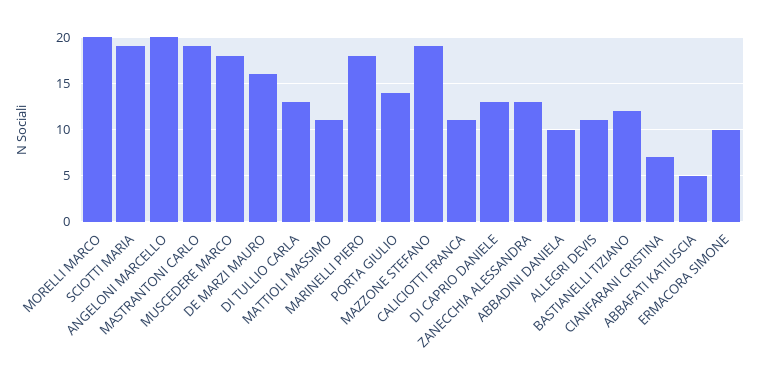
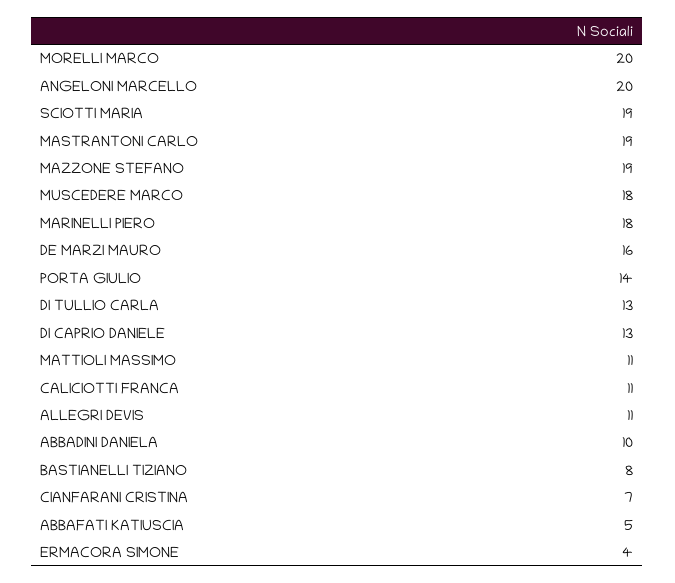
ZANECCHIA ALESSANDRA: 13 -> none
BASTIANELLI TIZIANO: 12 -> 8
ERMACORA SIMONE: 10 -> 4

